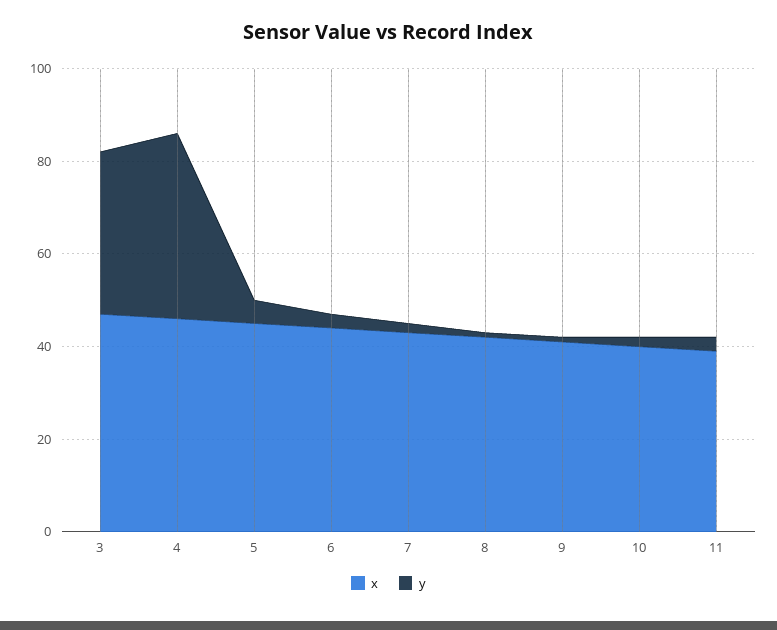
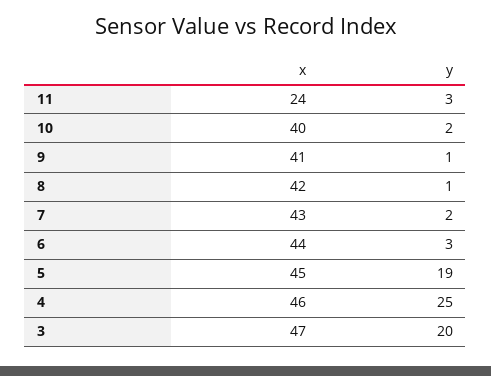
y, 3: 35 -> 20
y, 4: 40 -> 25
y, 5: 5 -> 19
x, 11: 40 -> 24

